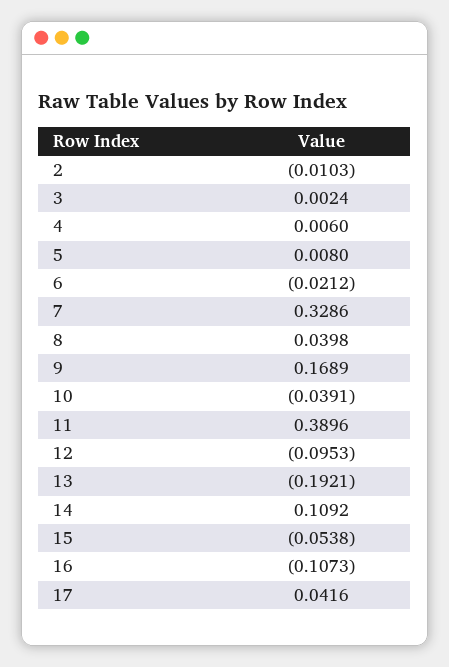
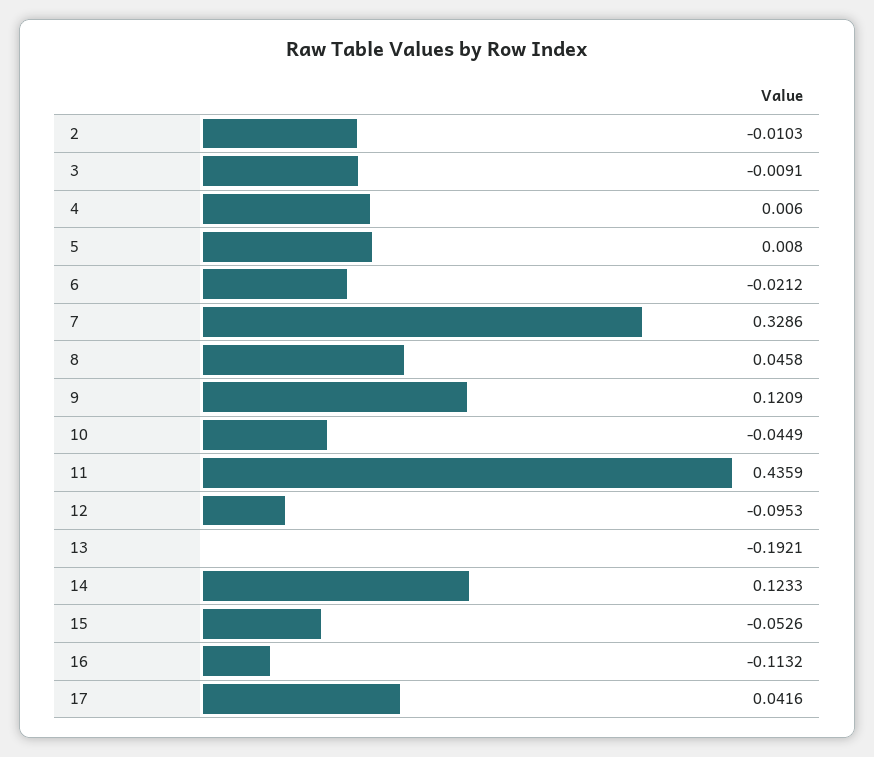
3: 0.0024 -> -0.0091
8: 0.0398 -> 0.0458
9: 0.1689 -> 0.1209
10: -0.0391 -> -0.0449
11: 0.3896 -> 0.4359
14: 0.1092 -> 0.1233
15: -0.0538 -> -0.0526
16: -0.1073 -> -0.1132

